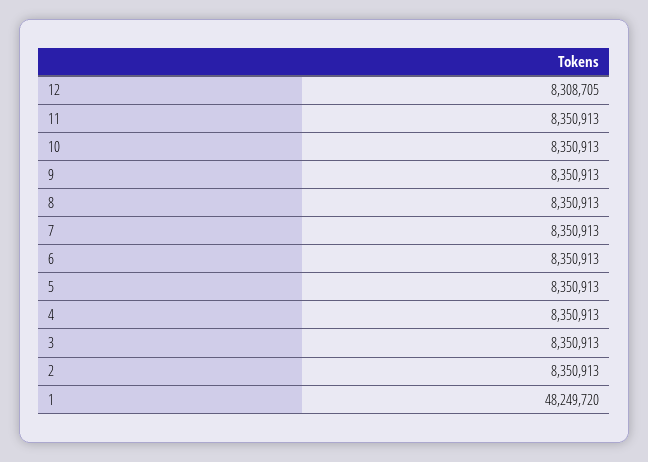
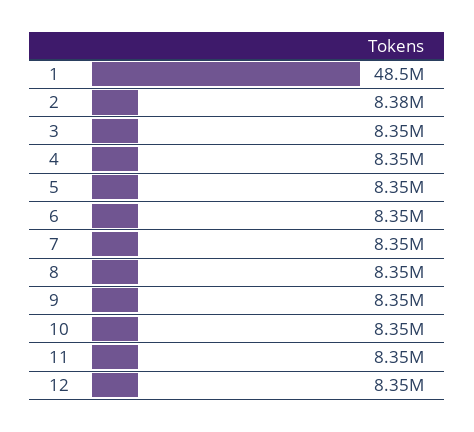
12: 8308705 -> 8350000
2: 8350913 -> 8380000
1: 48249720 -> 48500000

